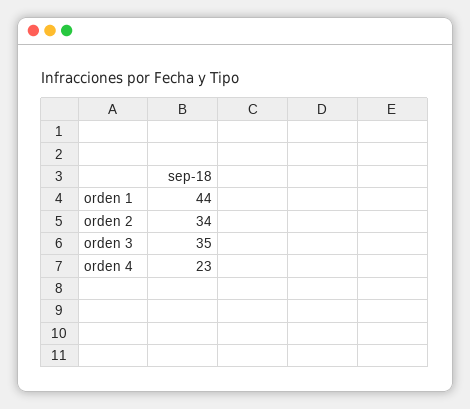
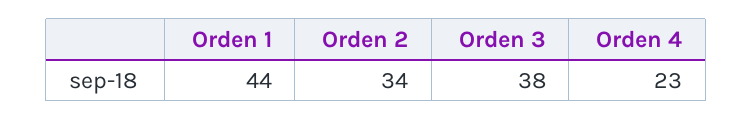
orden 3: 35 -> 38

